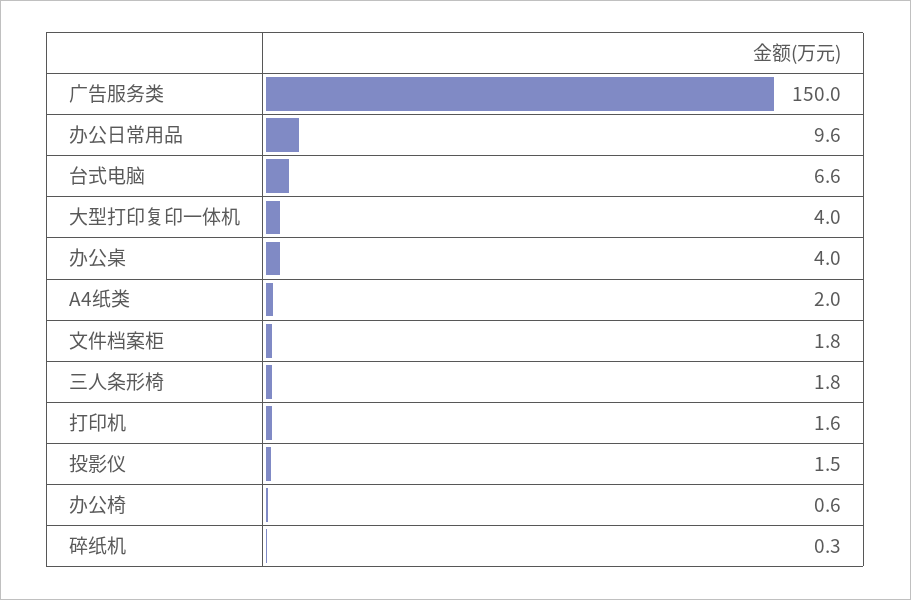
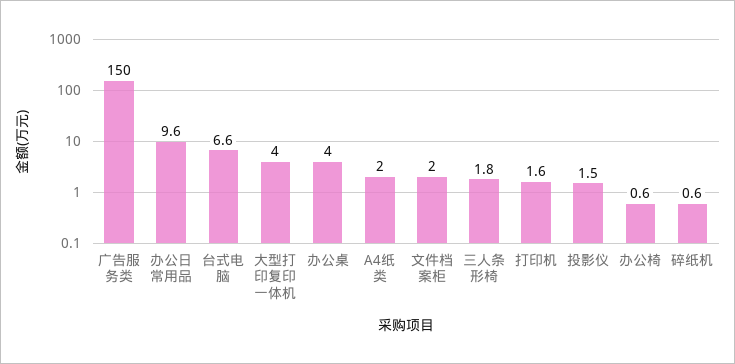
文件档案柜: 1.8 -> 2
碎纸机: 0.3 -> 0.6

